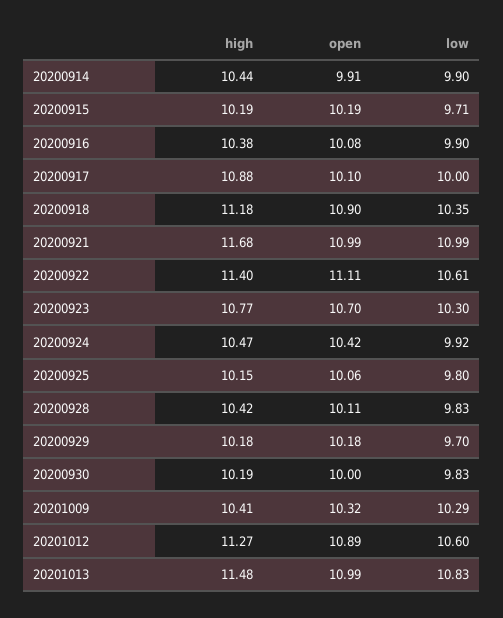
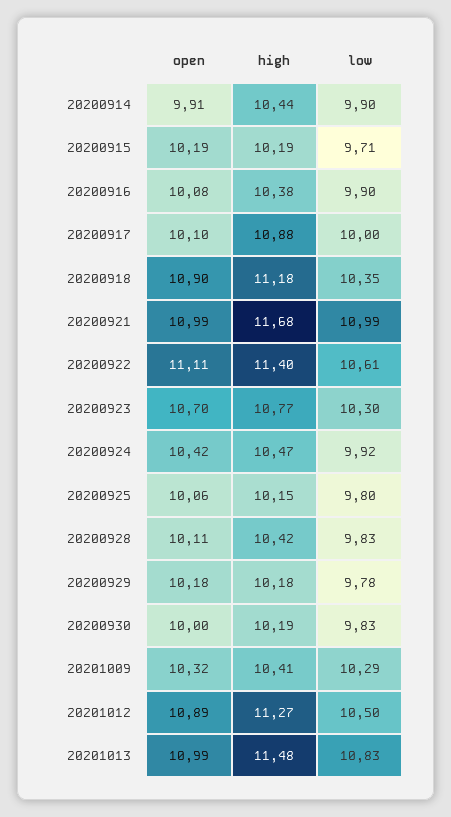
low, 20200929: 9.7 -> 9.78
low, 20201012: 10.6 -> 10.5

